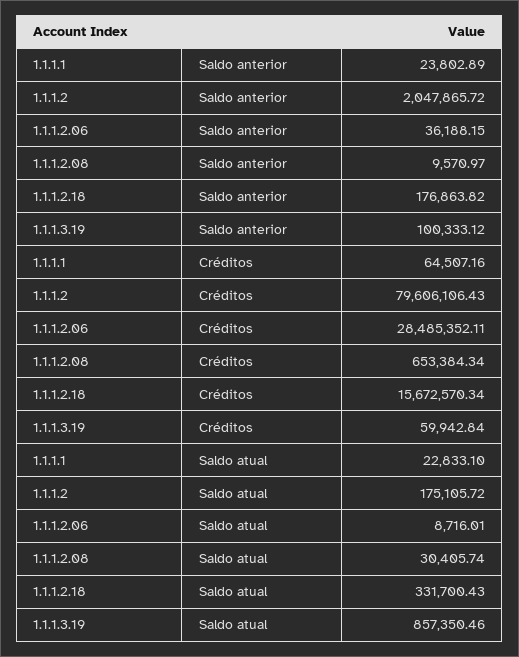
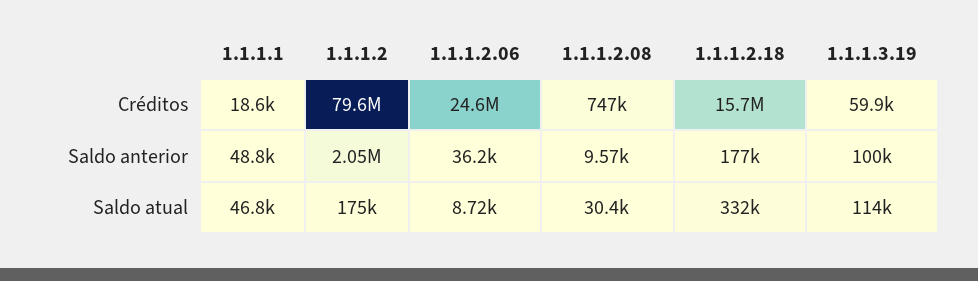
1.1.1.1, Saldo anterior: 23802.89 -> 48800
1.1.1.1, Créditos: 64507.16 -> 18600
1.1.1.2.06, Créditos: 28485352.11 -> 24600000
1.1.1.2.08, Créditos: 653384.34 -> 747000
1.1.1.1, Saldo atual: 22833.1 -> 46800
1.1.1.3.19, Saldo atual: 857350.46 -> 114000

